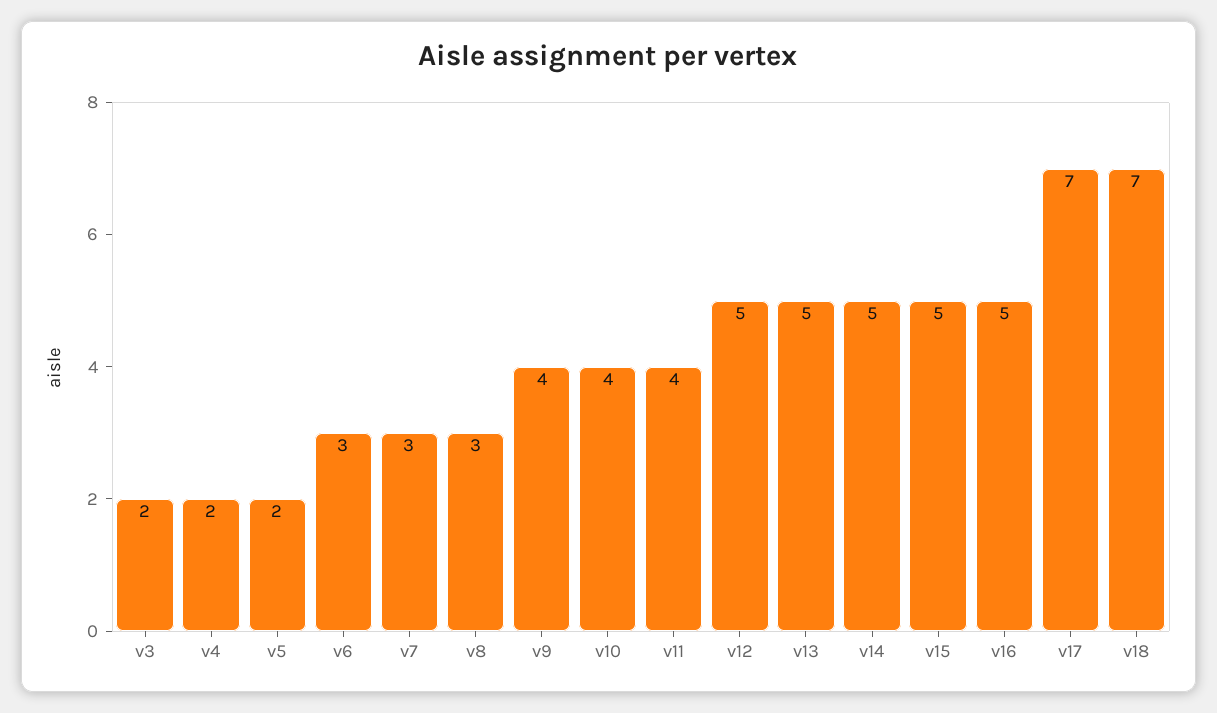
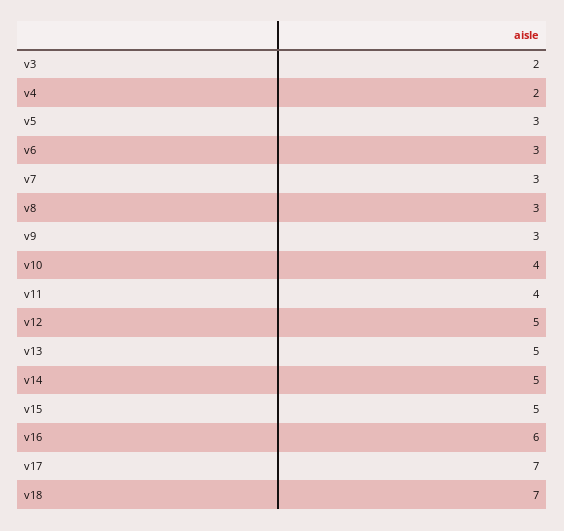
v5: 2 -> 3
v9: 4 -> 3
v16: 5 -> 6

